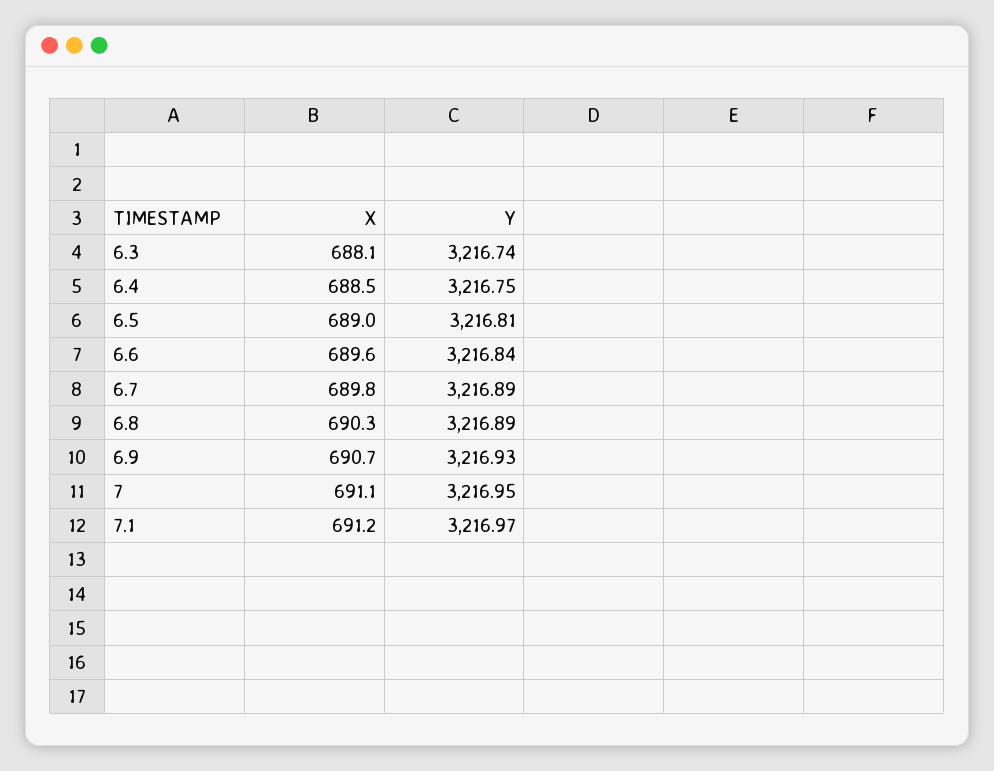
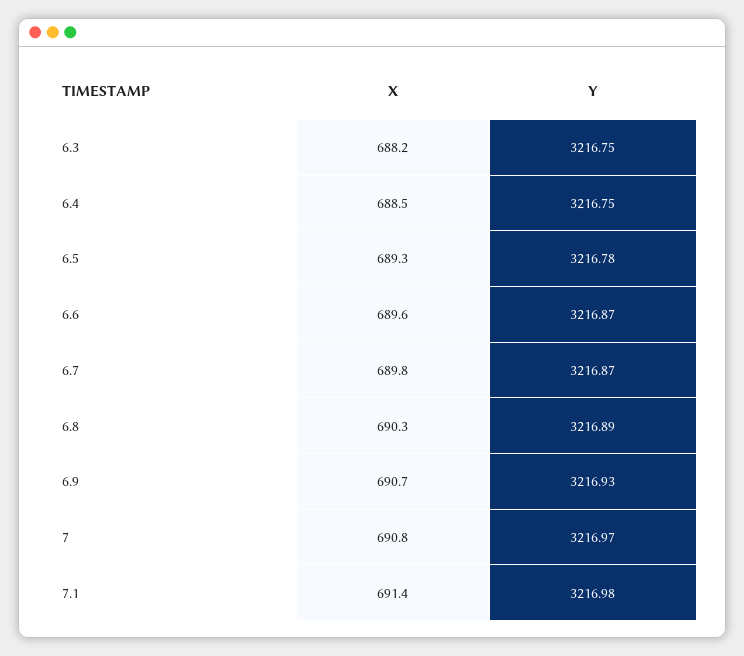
X, 6.3: 688.1 -> 688.2
Y, 6.3: 3216.74 -> 3216.75
X, 6.5: 689 -> 689.3
Y, 6.5: 3216.81 -> 3216.78
Y, 6.6: 3216.84 -> 3216.87
Y, 6.7: 3216.89 -> 3216.87
X, 7: 691.1 -> 690.8
Y, 7: 3216.95 -> 3216.97
X, 7.1: 691.2 -> 691.4
Y, 7.1: 3216.97 -> 3216.98

